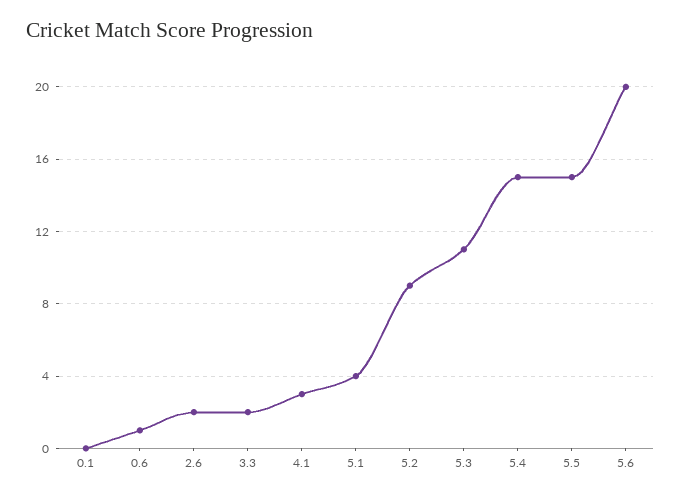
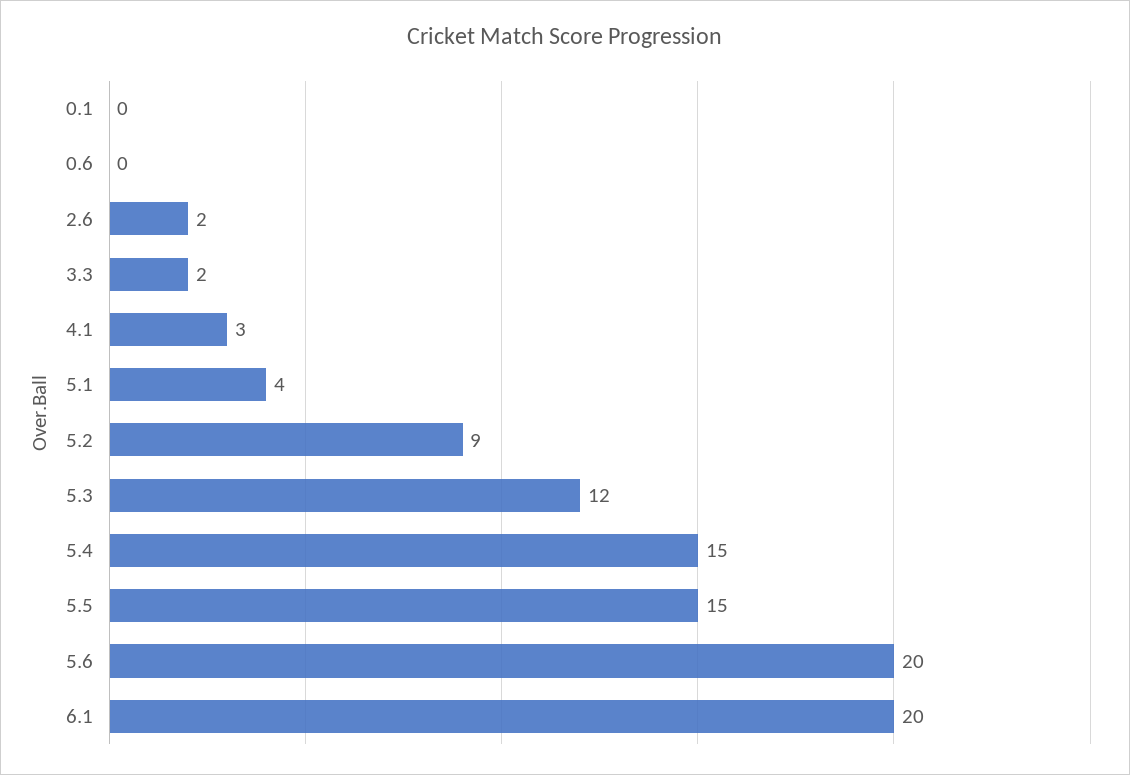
0.6: 1 -> 0
5.3: 11 -> 12
6.1: none -> 20

